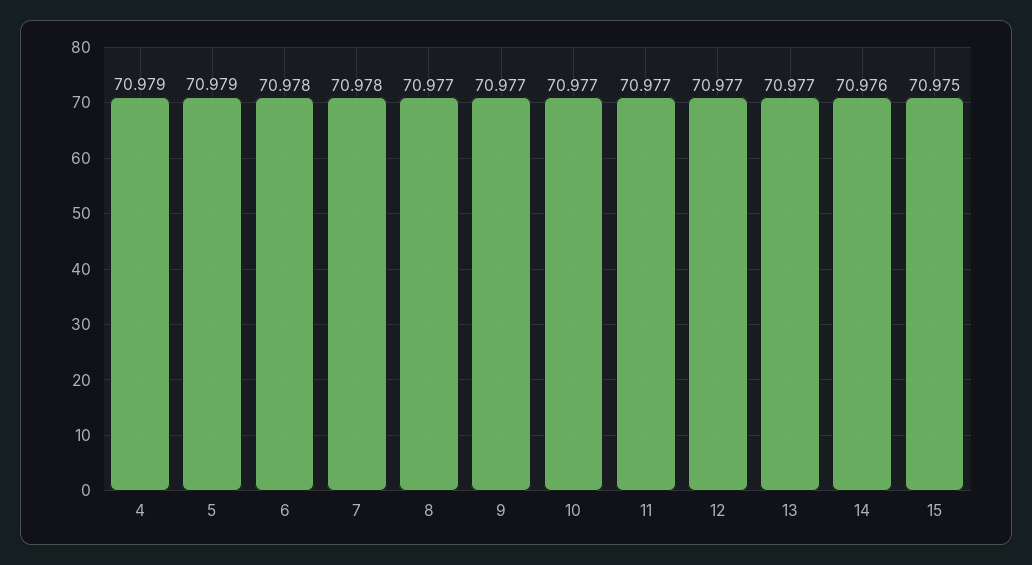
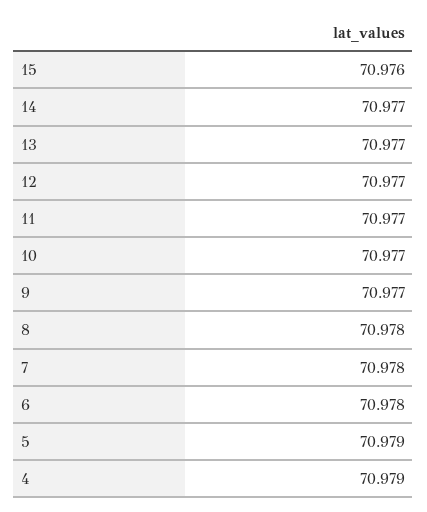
8: 70.977 -> 70.978
14: 70.976 -> 70.977
15: 70.975 -> 70.976

